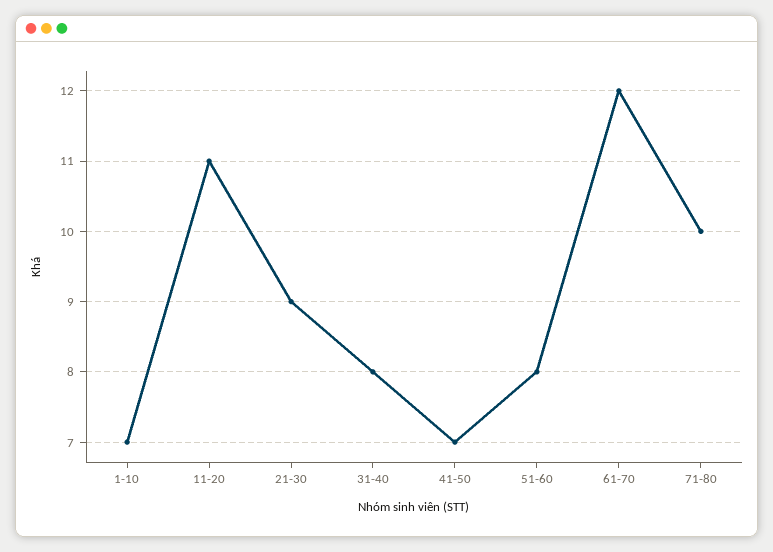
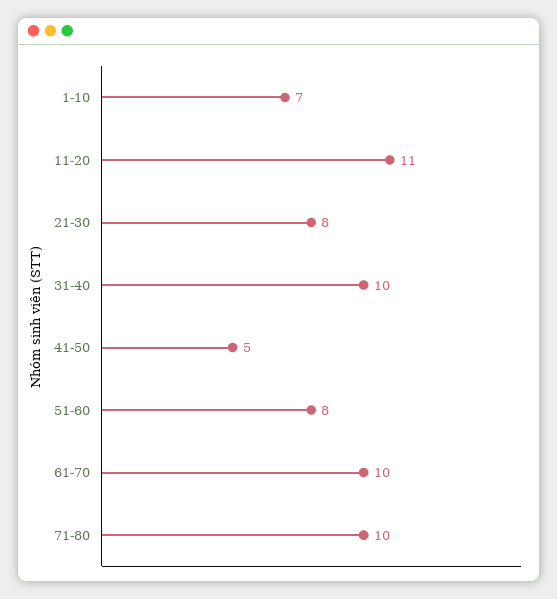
21-30: 9 -> 8
31-40: 8 -> 10
41-50: 7 -> 5
61-70: 12 -> 10

